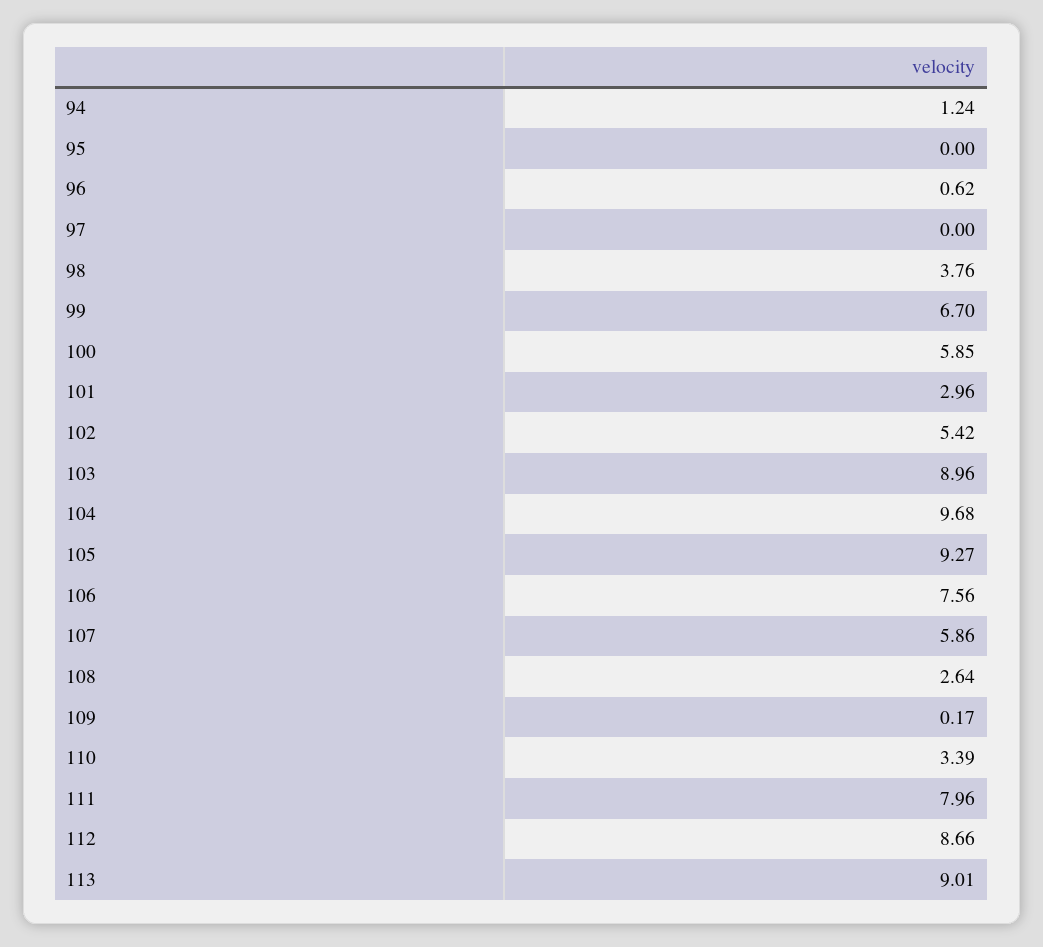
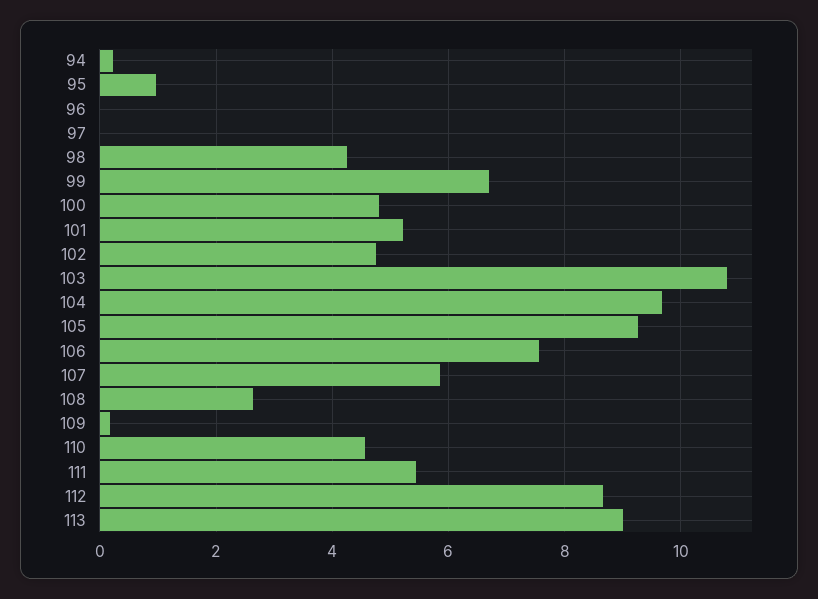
94: 1.24 -> 0.2
95: 0 -> 1
96: 0.62 -> 0
98: 3.76 -> 4.2
100: 5.85 -> 4.8
101: 2.96 -> 5.2
102: 5.42 -> 4.8
103: 8.96 -> 10.8
110: 3.39 -> 4.6
111: 7.96 -> 5.4

